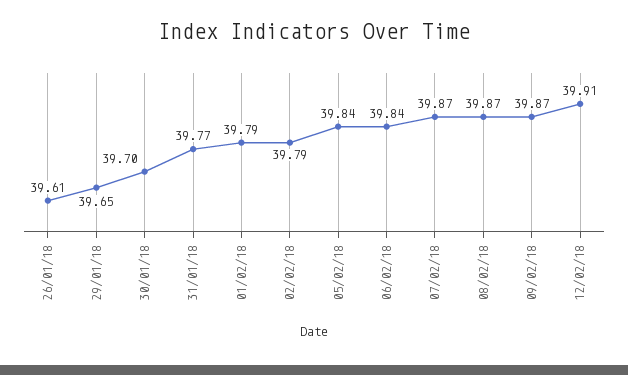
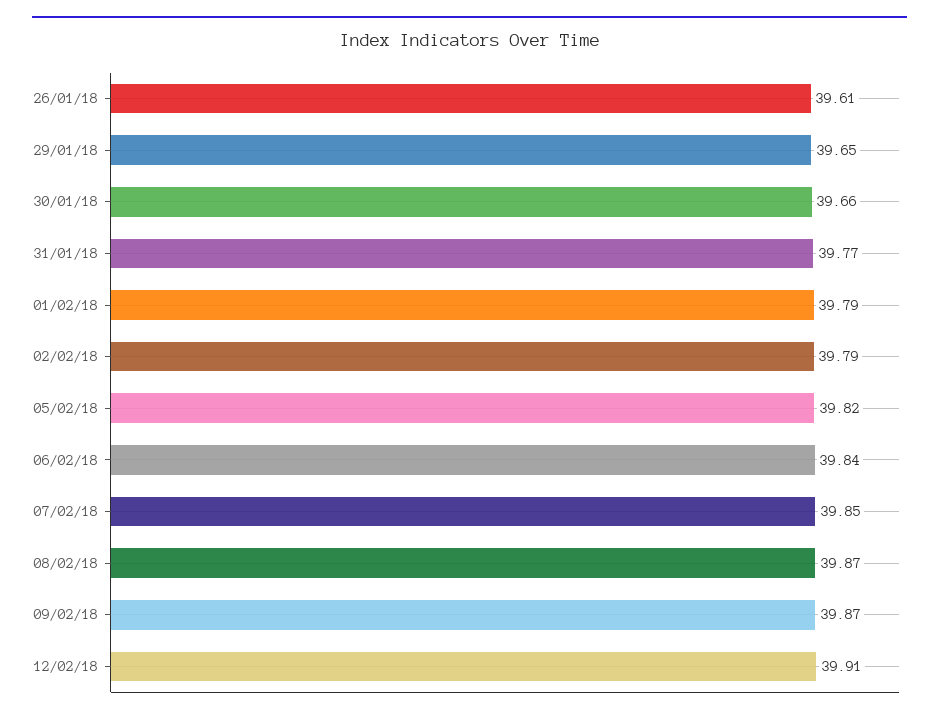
30/01/18: 39.7 -> 39.66
05/02/18: 39.84 -> 39.82
07/02/18: 39.87 -> 39.85

